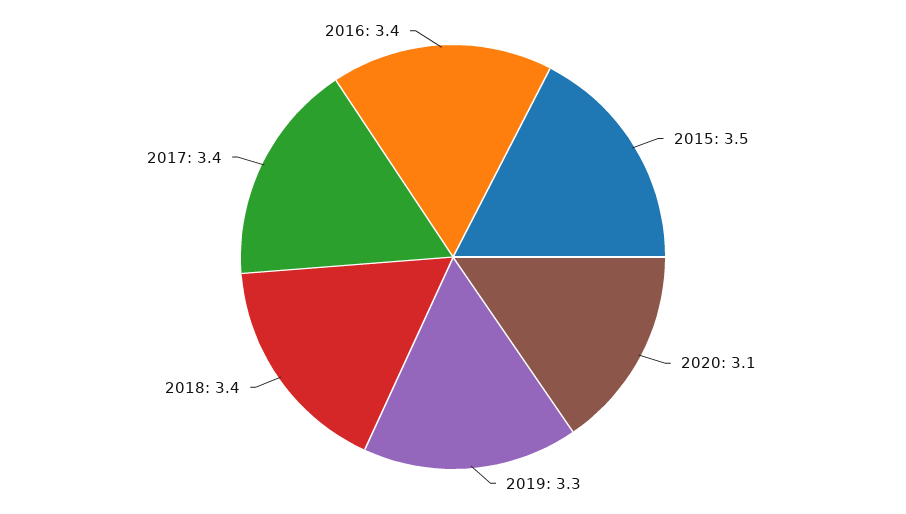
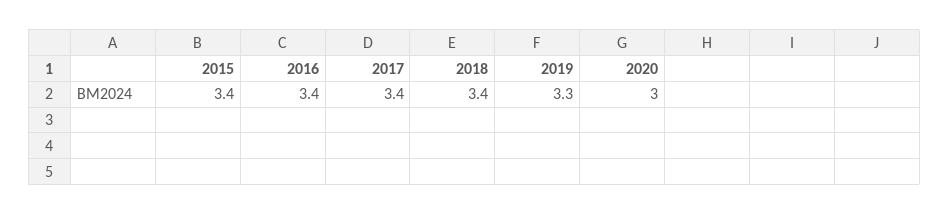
2015: 3.5 -> 3.4
2020: 3.1 -> 3

